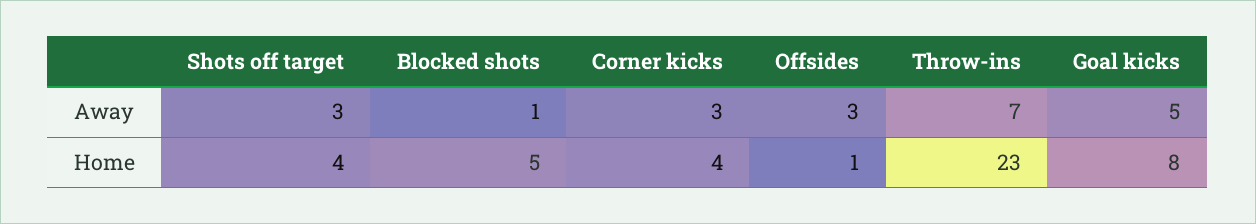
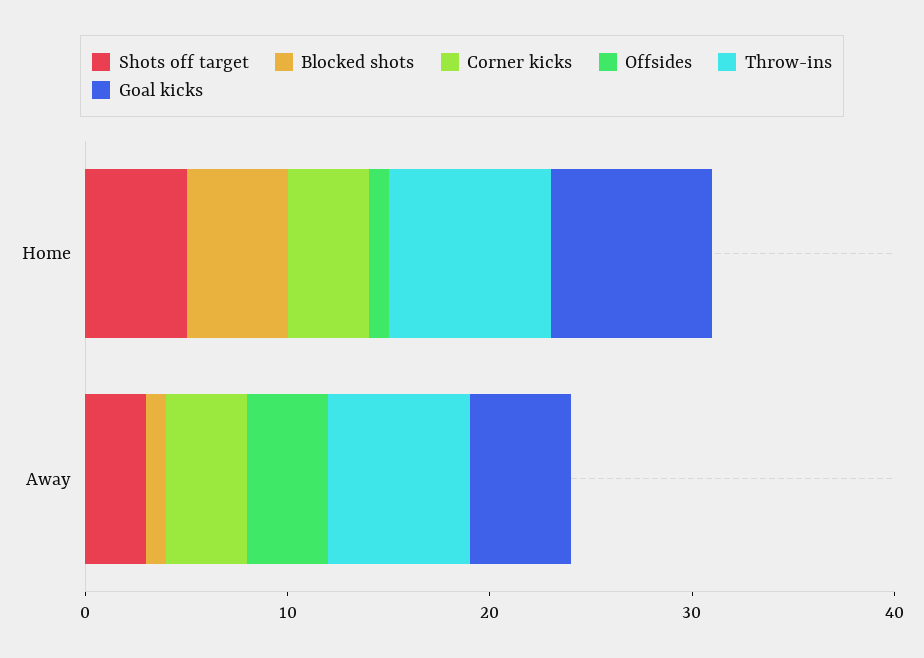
Corner kicks, Away: 3 -> 4
Offsides, Away: 3 -> 4
Shots off target, Home: 4 -> 5
Throw-ins, Home: 23 -> 8

